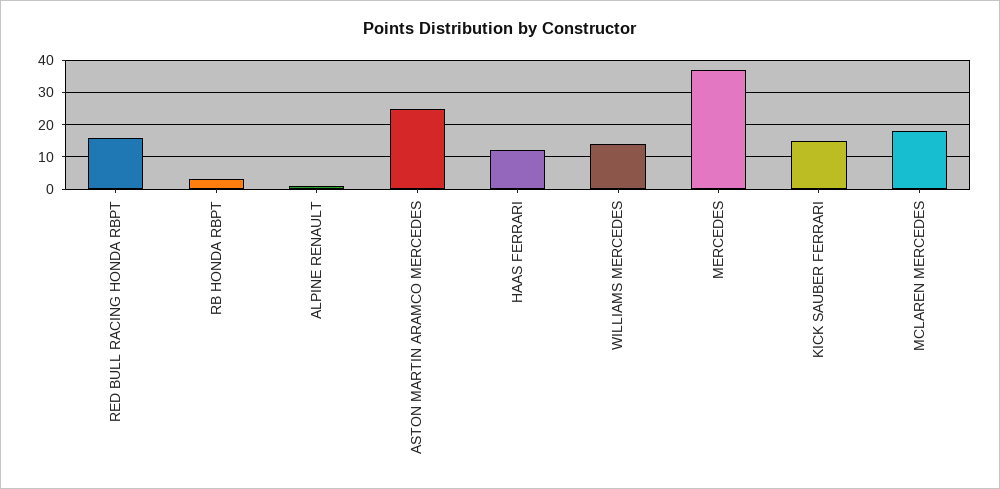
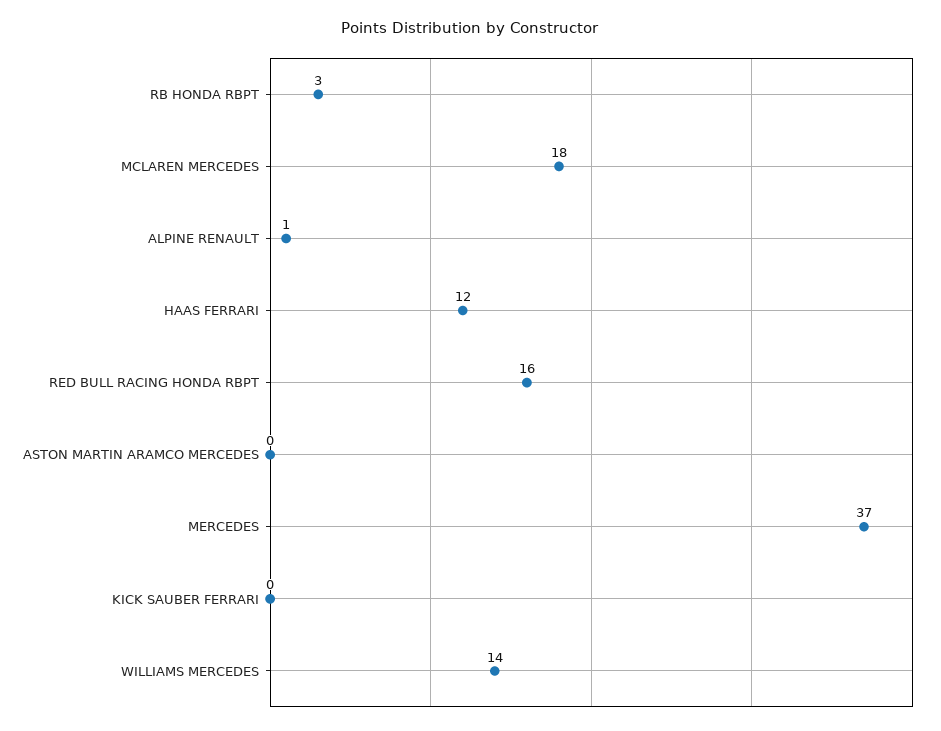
ASTON MARTIN ARAMCO MERCEDES: 25 -> 0
KICK SAUBER FERRARI: 15 -> 0

